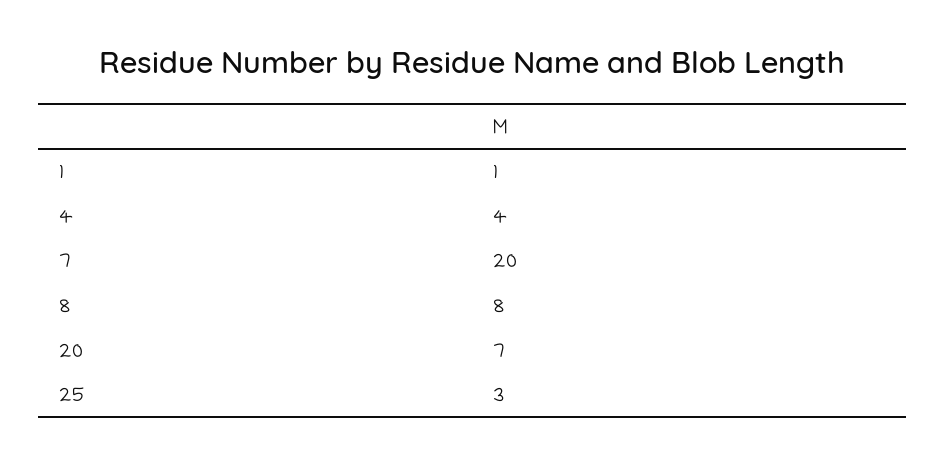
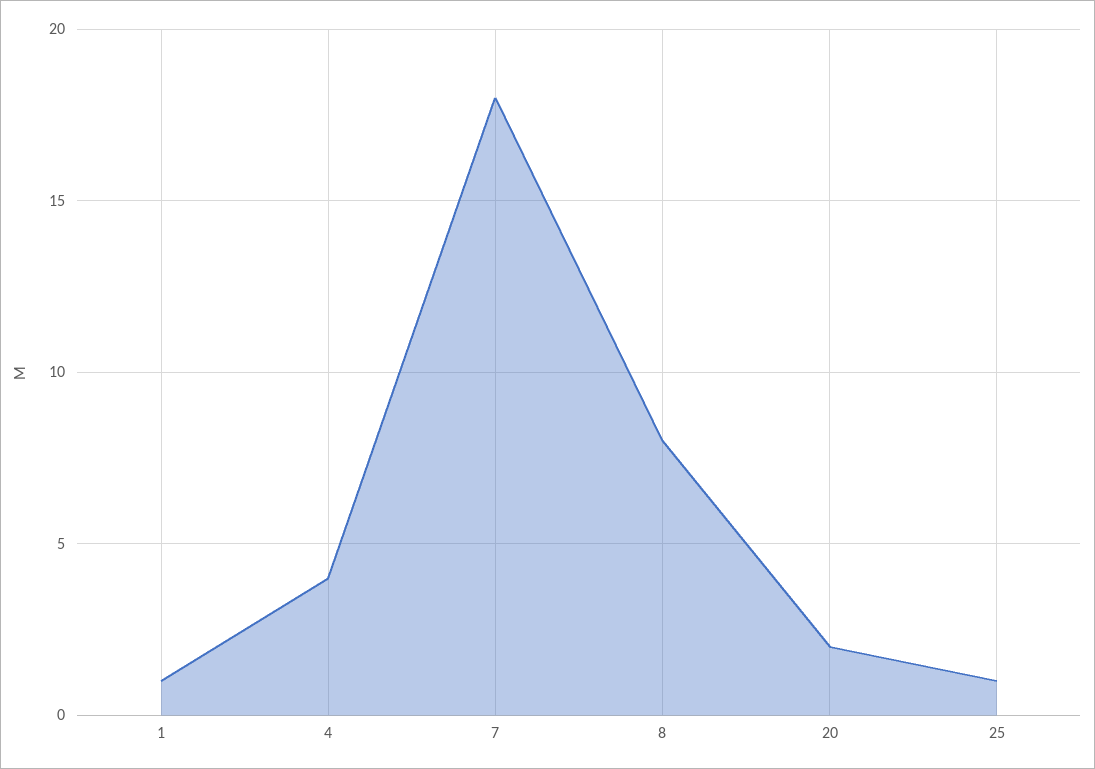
7: 20 -> 18
20: 7 -> 2
25: 3 -> 1

